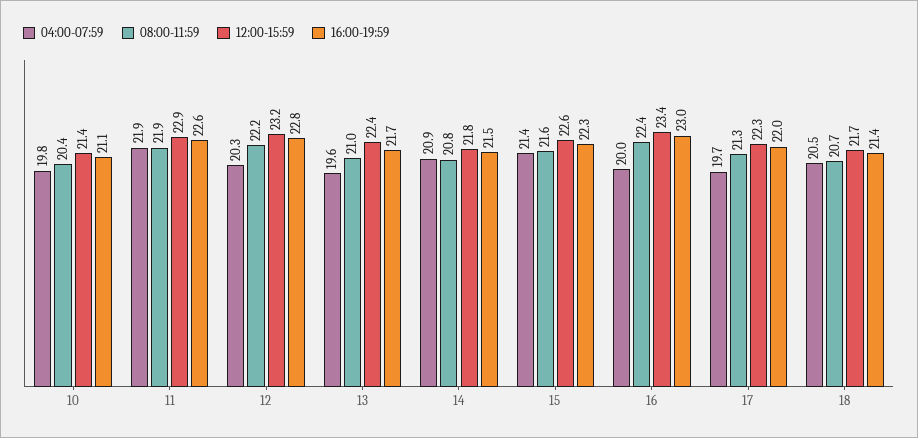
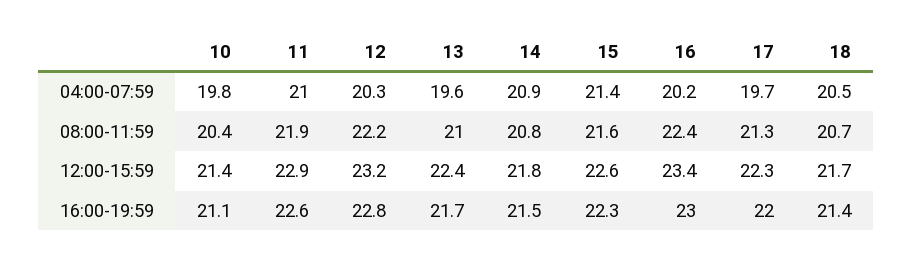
04:00-07:59, 11: 21.9 -> 21
04:00-07:59, 16: 20 -> 20.2

